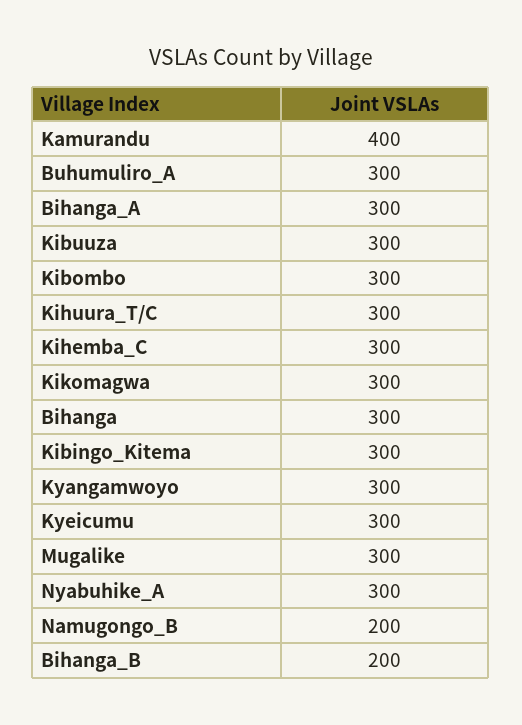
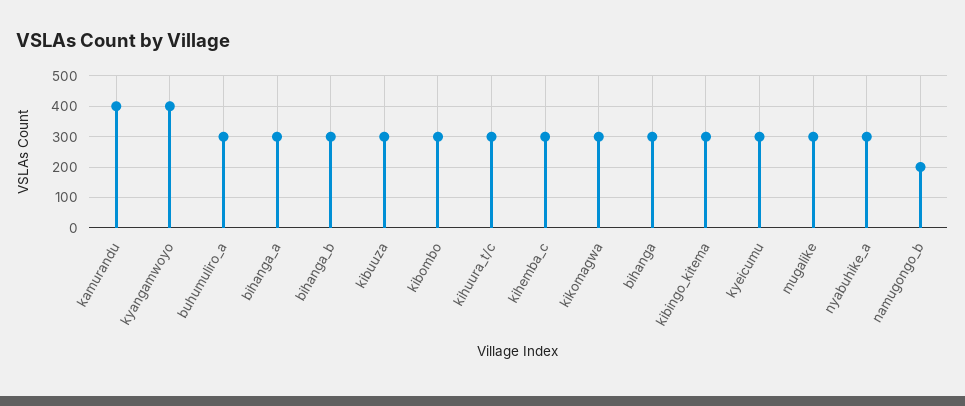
Kyangamwoyo: 300 -> 400
Bihanga_B: 200 -> 300

